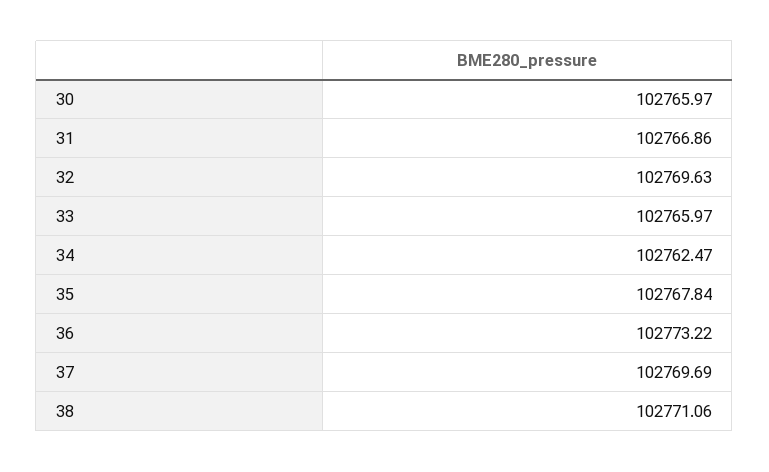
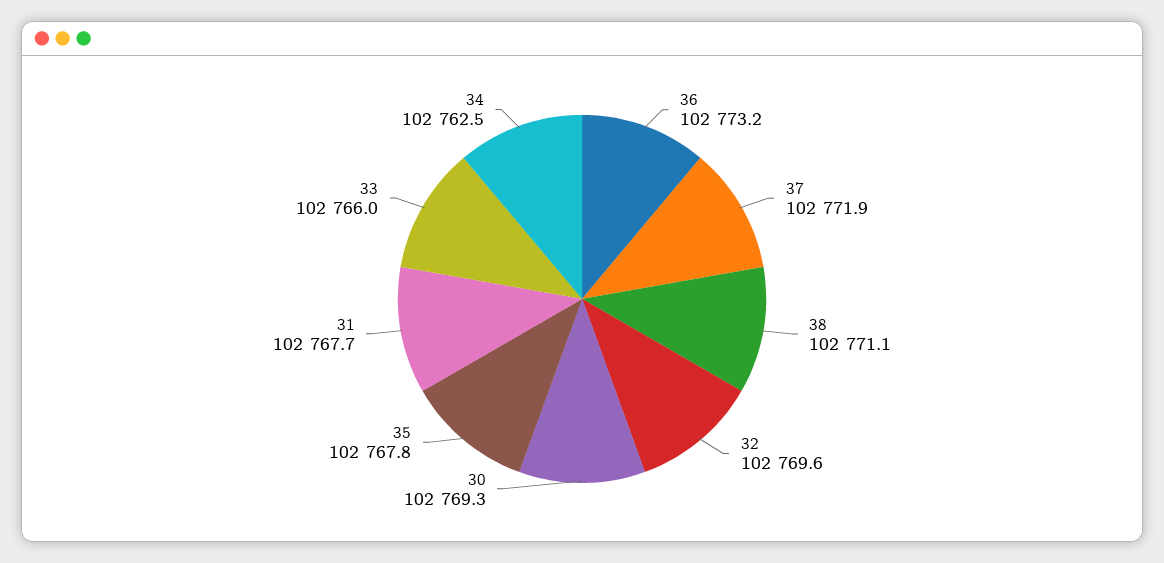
30: 102765.97 -> 102769.3
31: 102766.86 -> 102767.7
37: 102769.69 -> 102771.9

